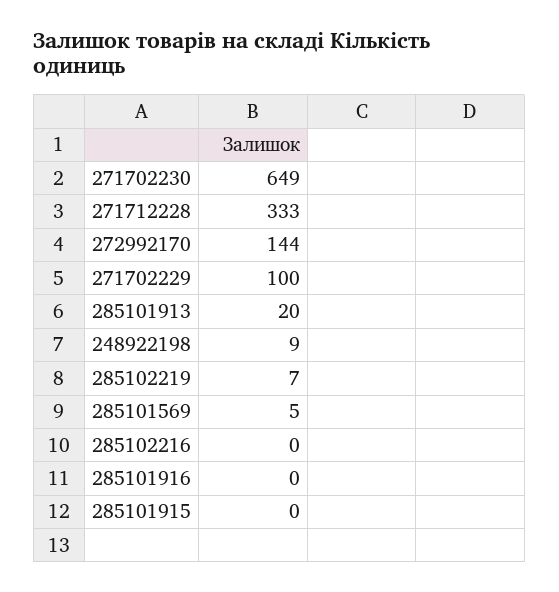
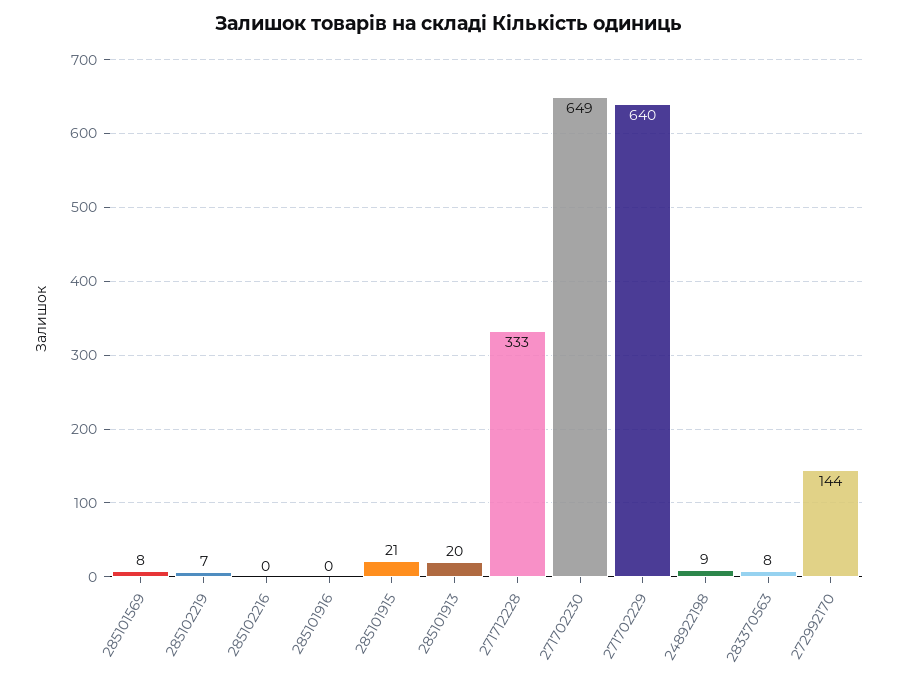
271702229: 100 -> 640
285101569: 5 -> 8
285101915: 0 -> 21
283370563: none -> 8

